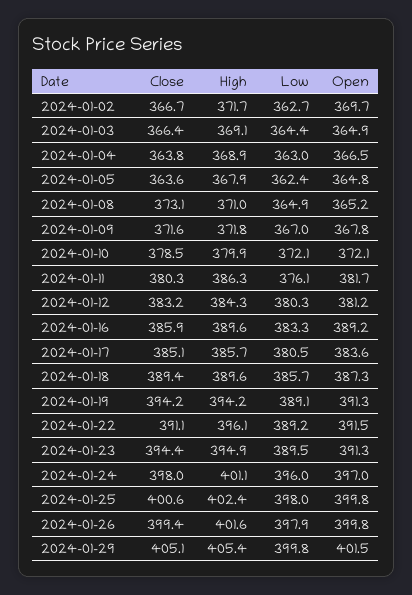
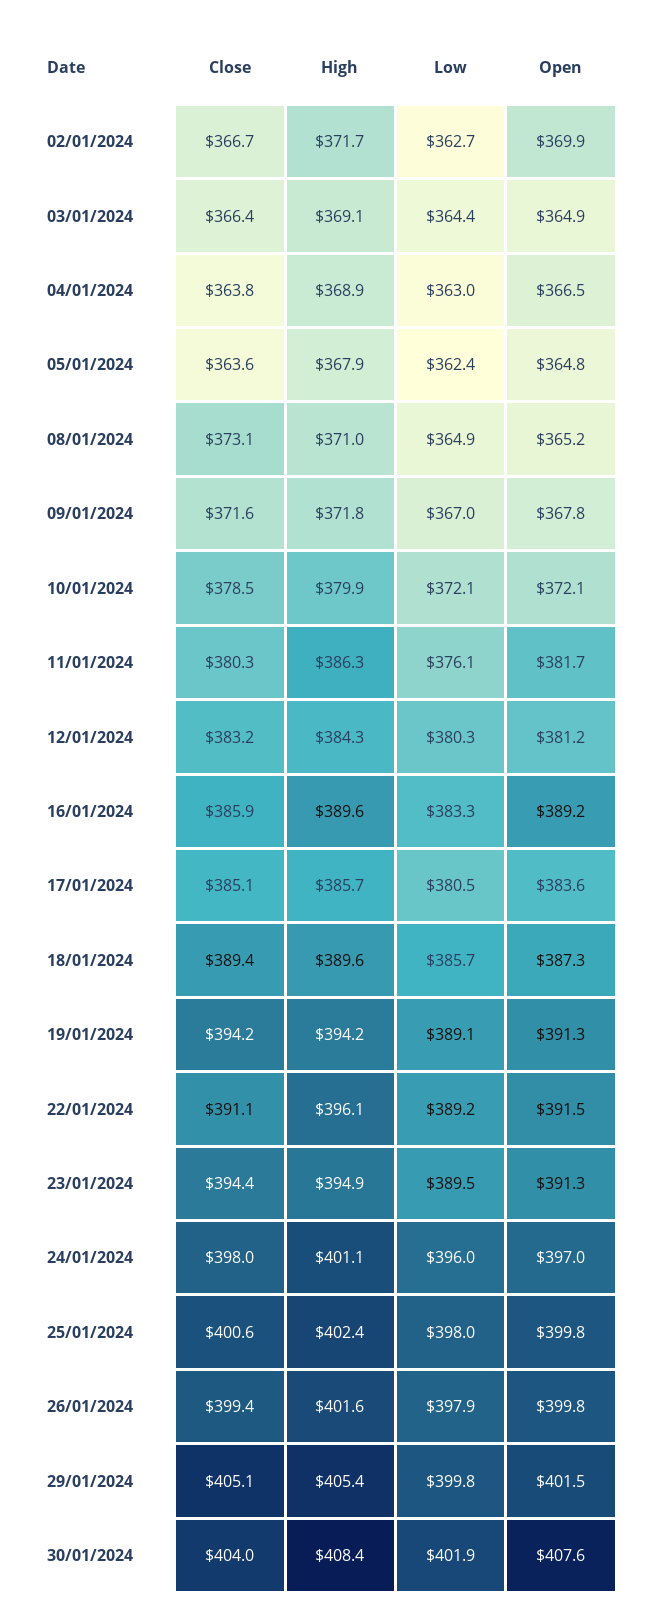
Open, 2024-01-02: 369.7 -> 369.9
Close, 30/01/2024: none -> 404
High, 30/01/2024: none -> 408.4
Low, 30/01/2024: none -> 401.9
Open, 30/01/2024: none -> 407.6

